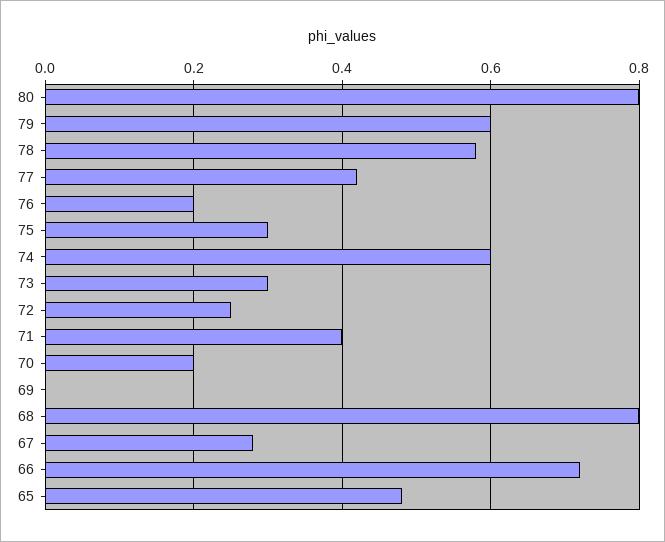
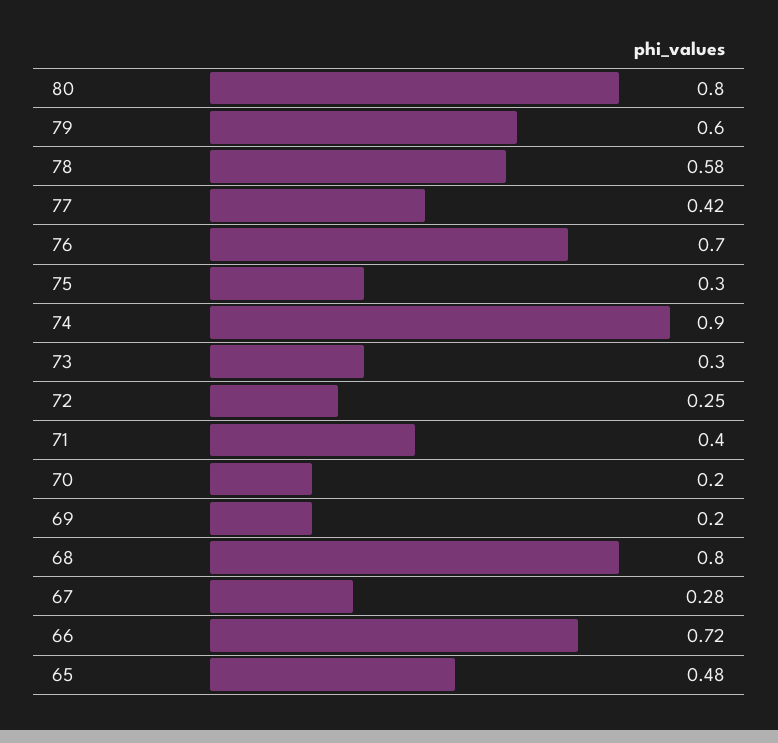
76: 0.2 -> 0.7
74: 0.6 -> 0.9
69: 0 -> 0.2

